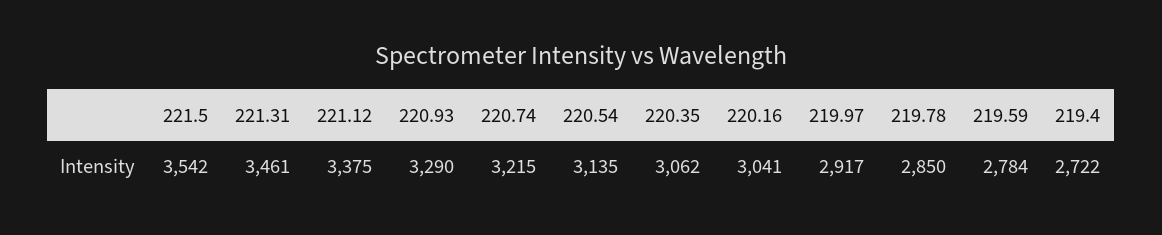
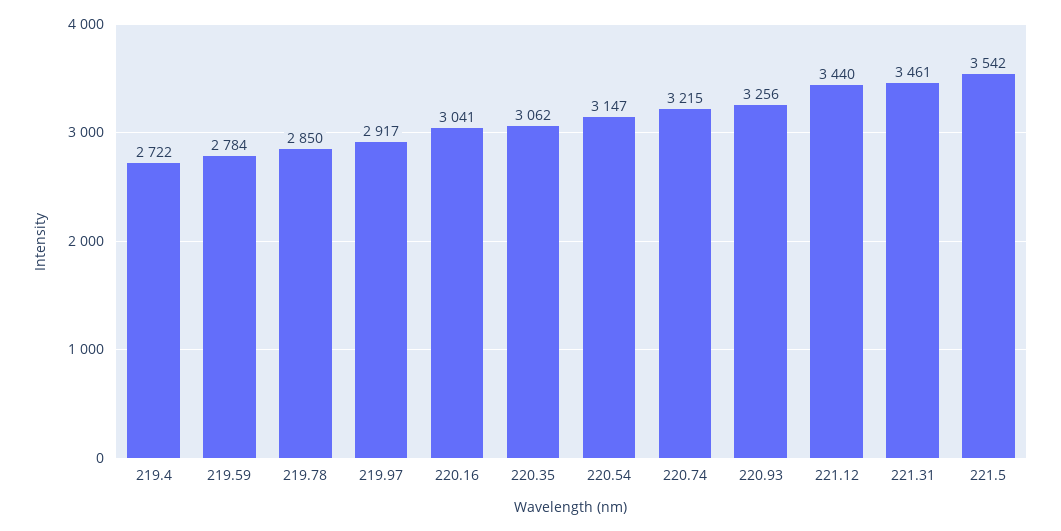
221.12: 3375 -> 3440
220.93: 3290 -> 3256
220.54: 3135 -> 3147

